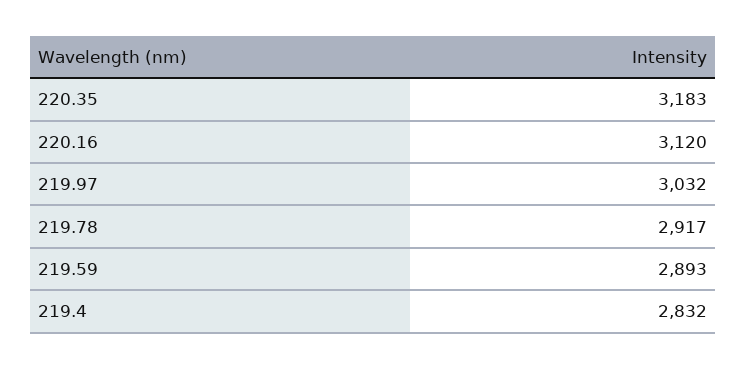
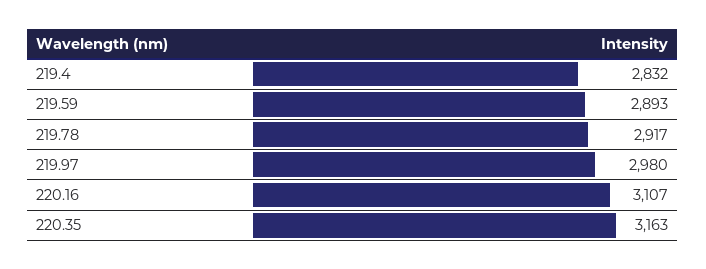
220.35: 3183 -> 3163
220.16: 3120 -> 3107
219.97: 3032 -> 2980

